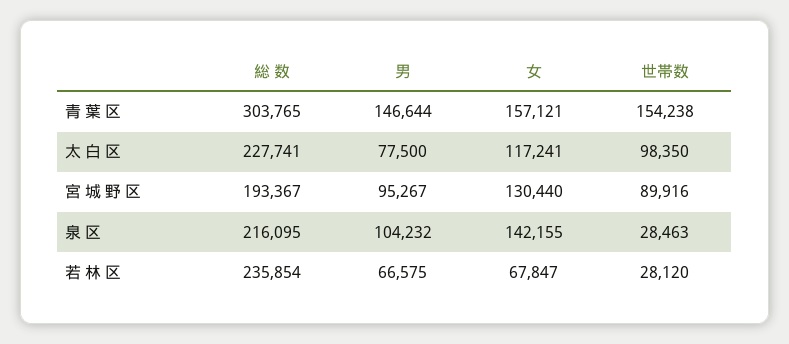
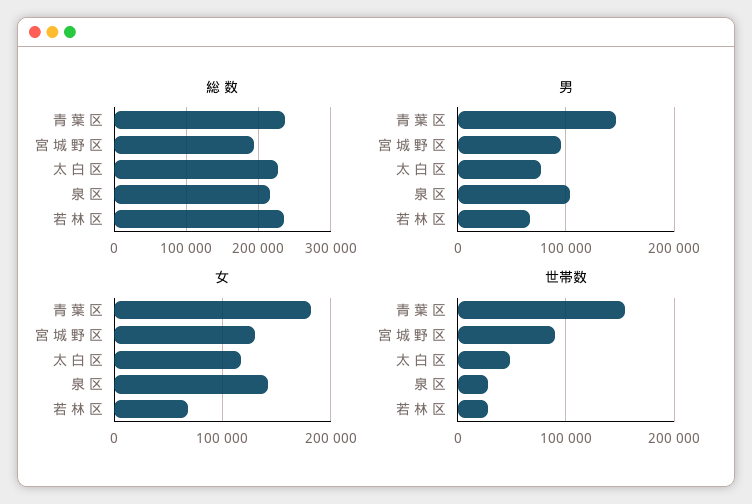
総 数, 青 葉 区: 303765 -> 240000
女, 青 葉 区: 157121 -> 180000
世帯数, 太 白 区: 98350 -> 50000

